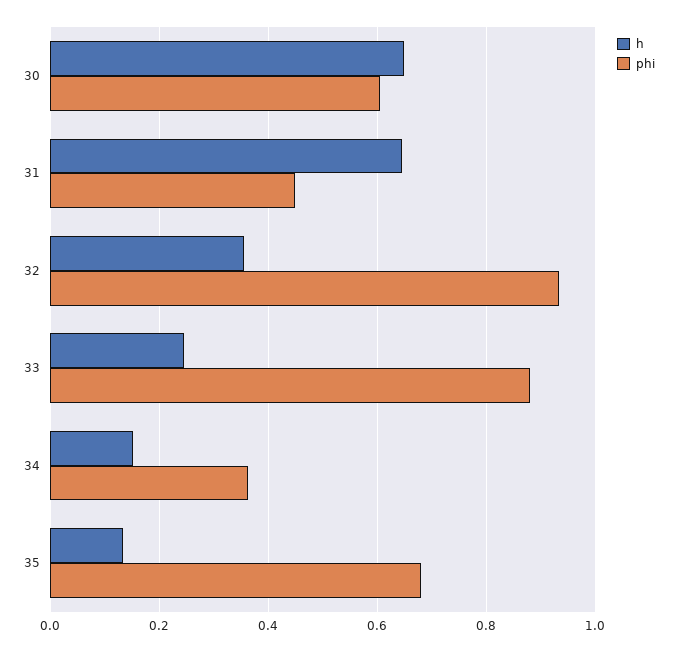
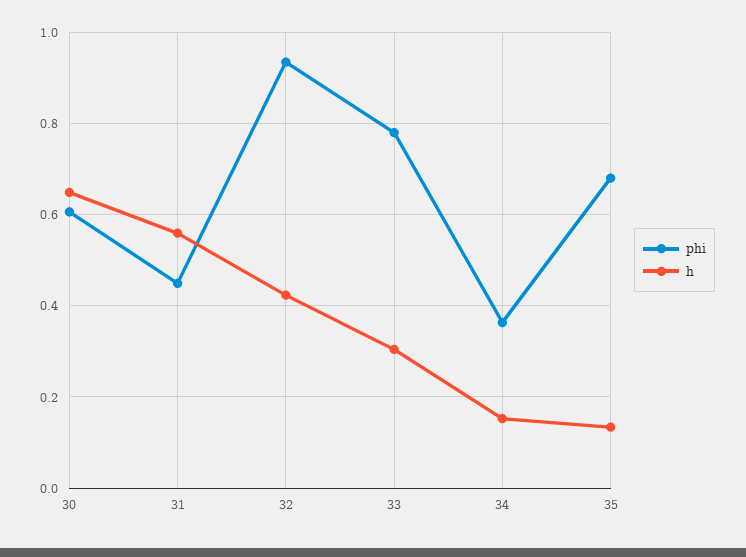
h, 31: 0.64 -> 0.56
h, 32: 0.36 -> 0.42
h, 33: 0.24 -> 0.3
phi, 33: 0.88 -> 0.78

